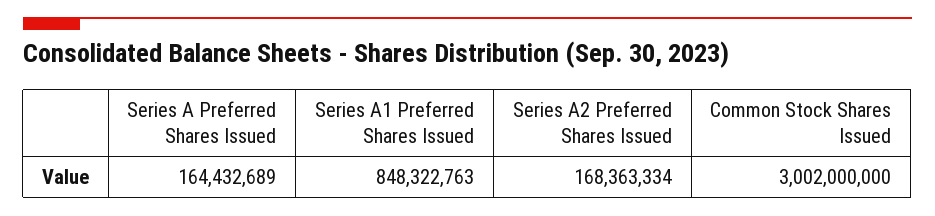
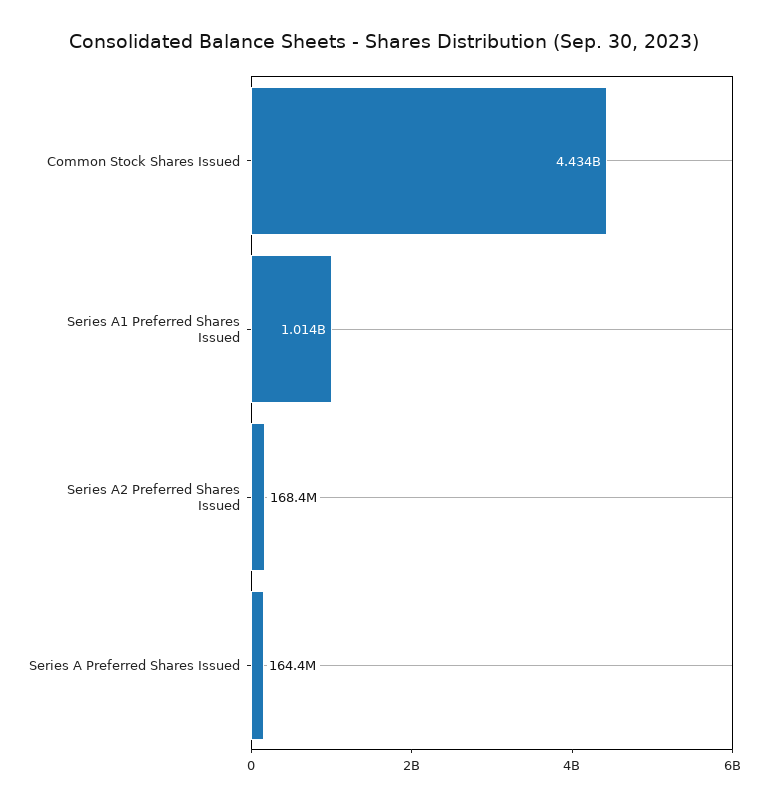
Series A1 Preferred Shares Issued: 848322763 -> 1014000000
Common Stock Shares Issued: 3002000000 -> 4434000000

